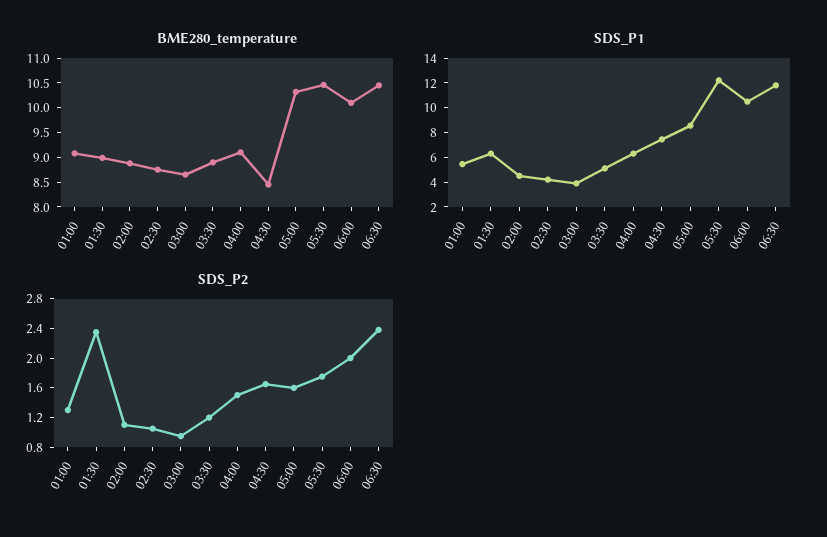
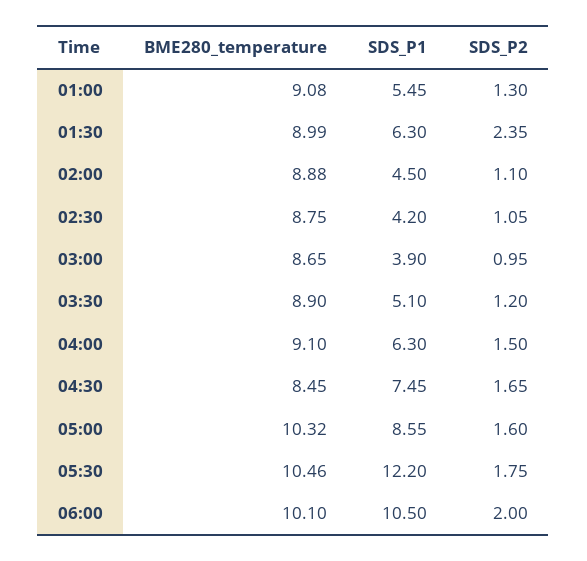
BME280_temperature, 06:30: 10.5 -> none
SDS_P1, 06:30: 12 -> none
SDS_P2, 06:30: 2.4 -> none

